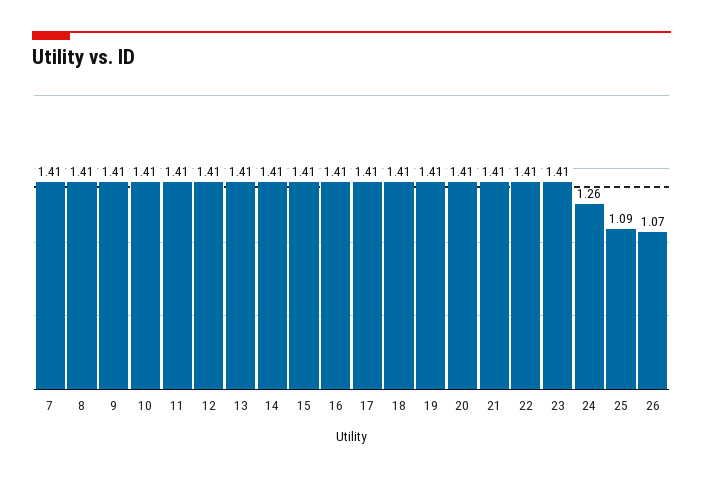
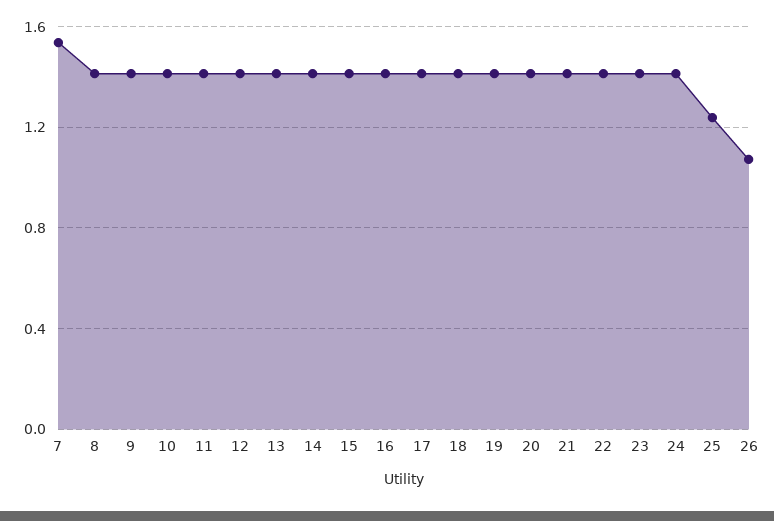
7: 1.41 -> 1.55
24: 1.26 -> 1.4
25: 1.09 -> 1.25

